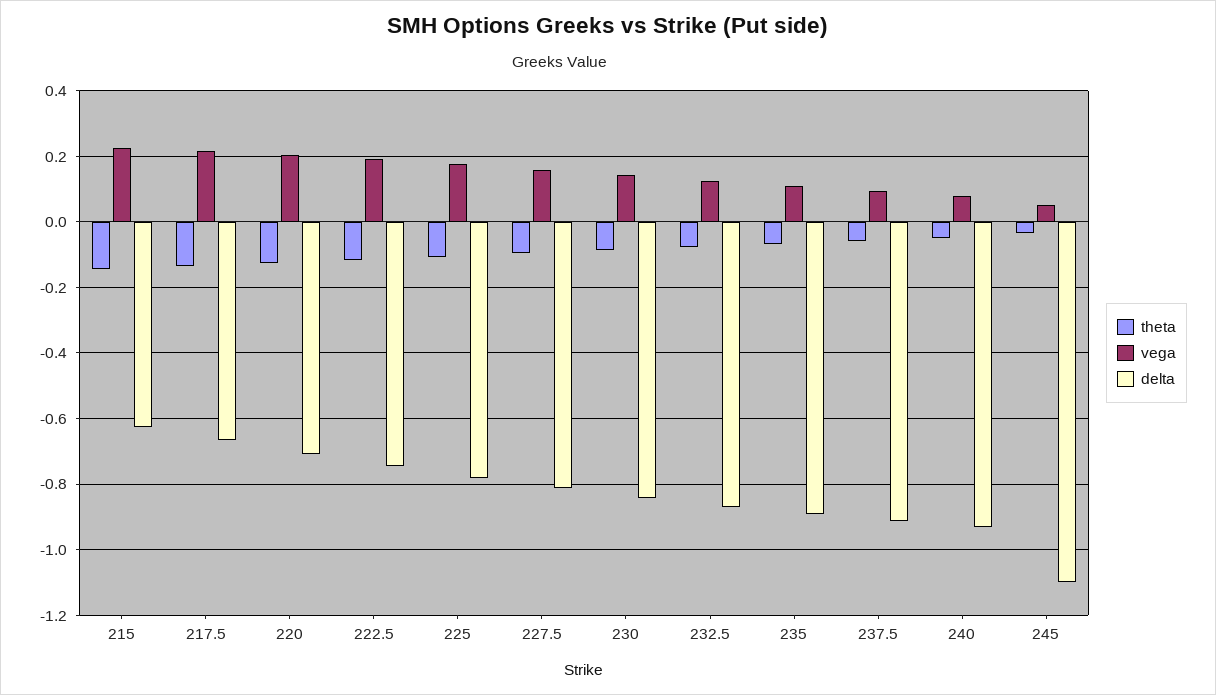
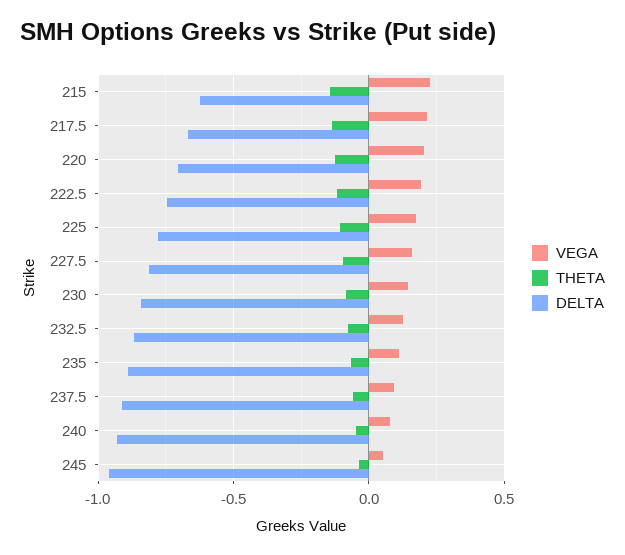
delta, 245: -1.1 -> -0.95

